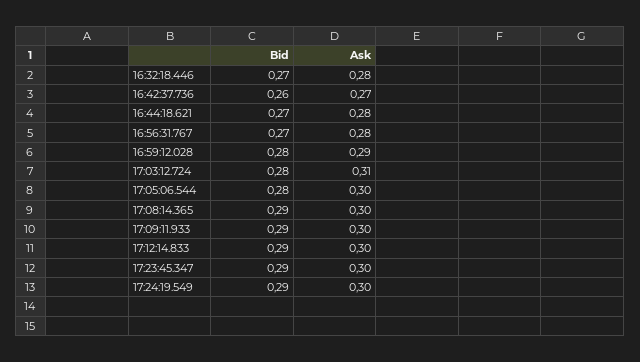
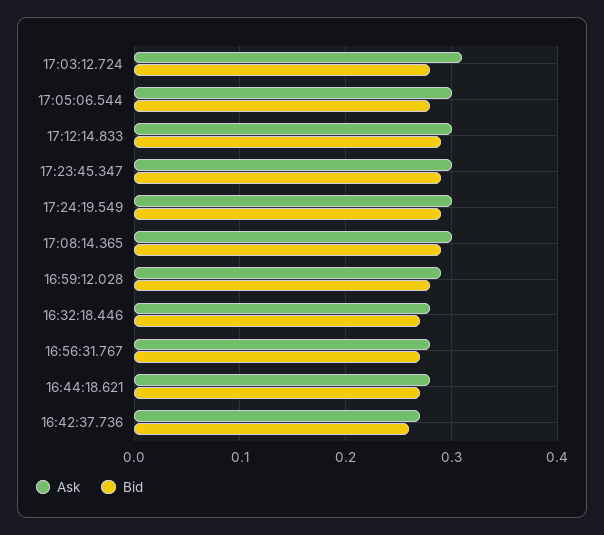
Bid, 17:09:11.933: 0.29 -> none
Ask, 17:09:11.933: 0.3 -> none

